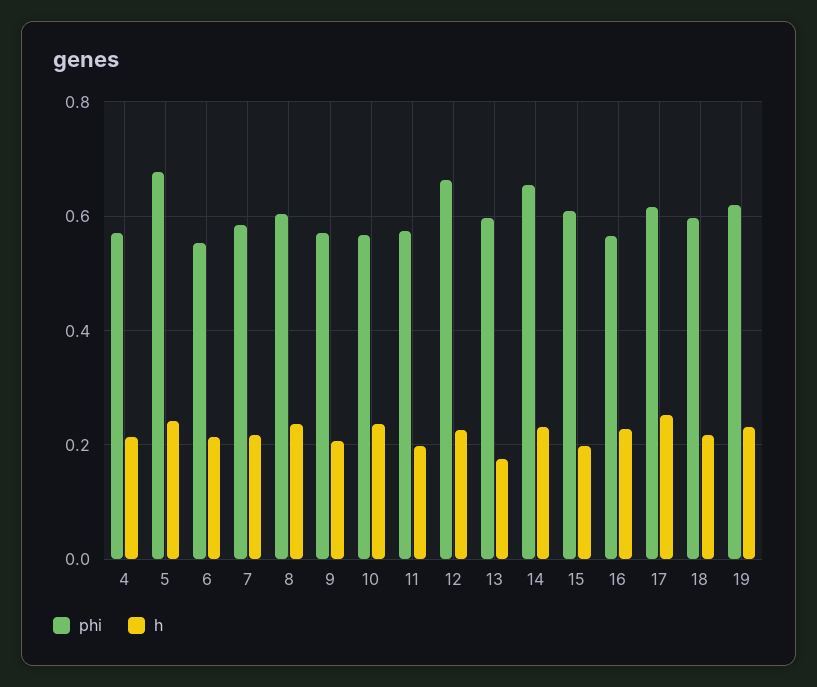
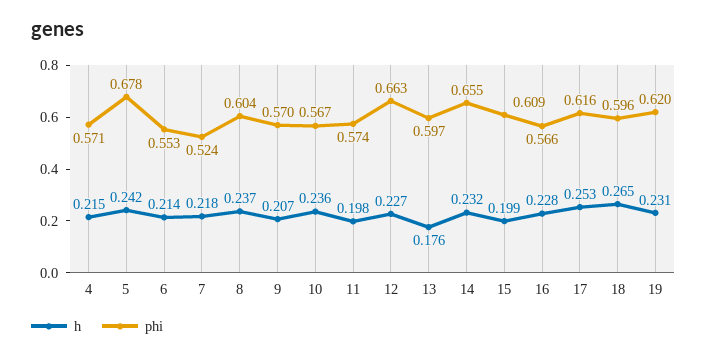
phi, 7: 0.58 -> 0.524
h, 18: 0.22 -> 0.265

